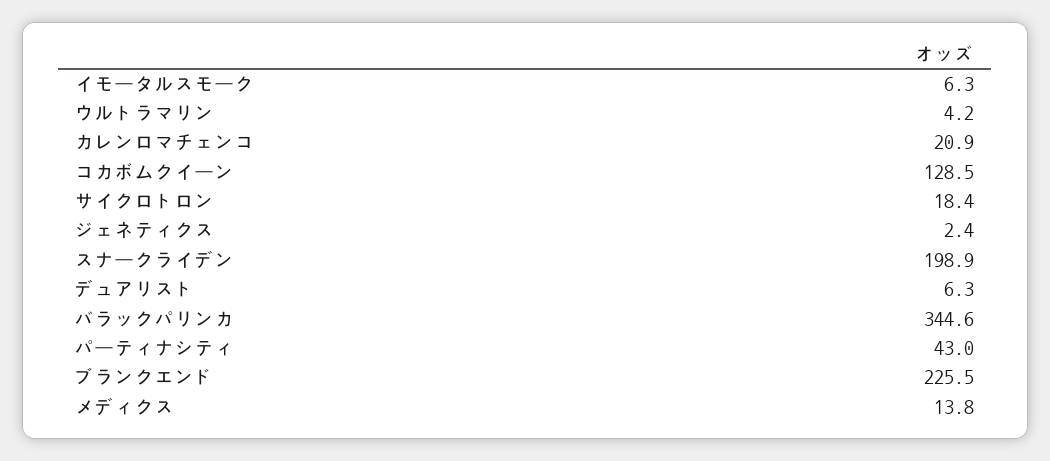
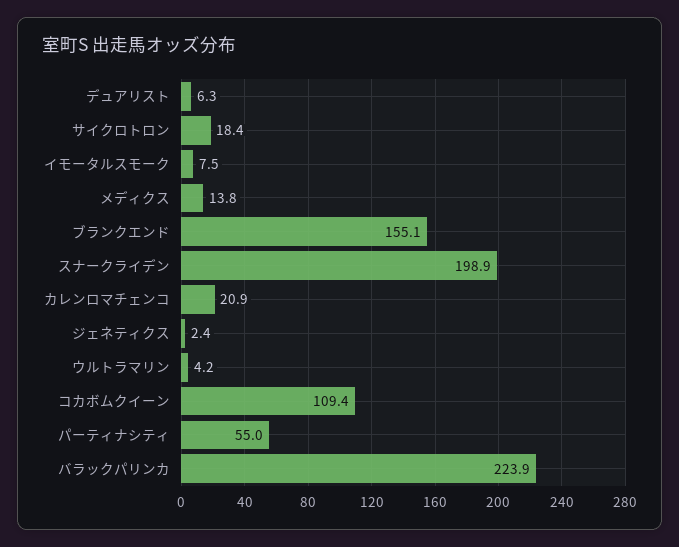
イモータルスモーク: 6.3 -> 7.5
コカボムクイーン: 128.5 -> 109.4
バラックパリンカ: 344.6 -> 223.9
パーティナシティ: 43 -> 55
ブランクエンド: 225.5 -> 155.1

